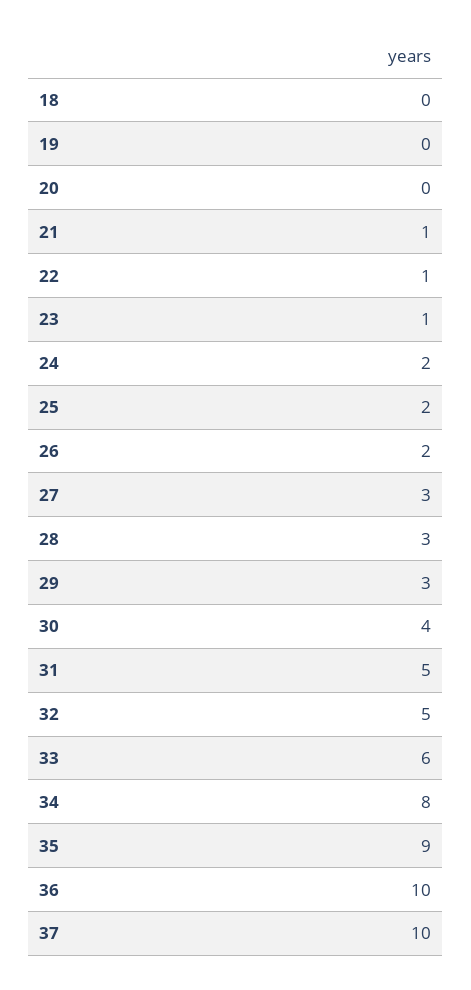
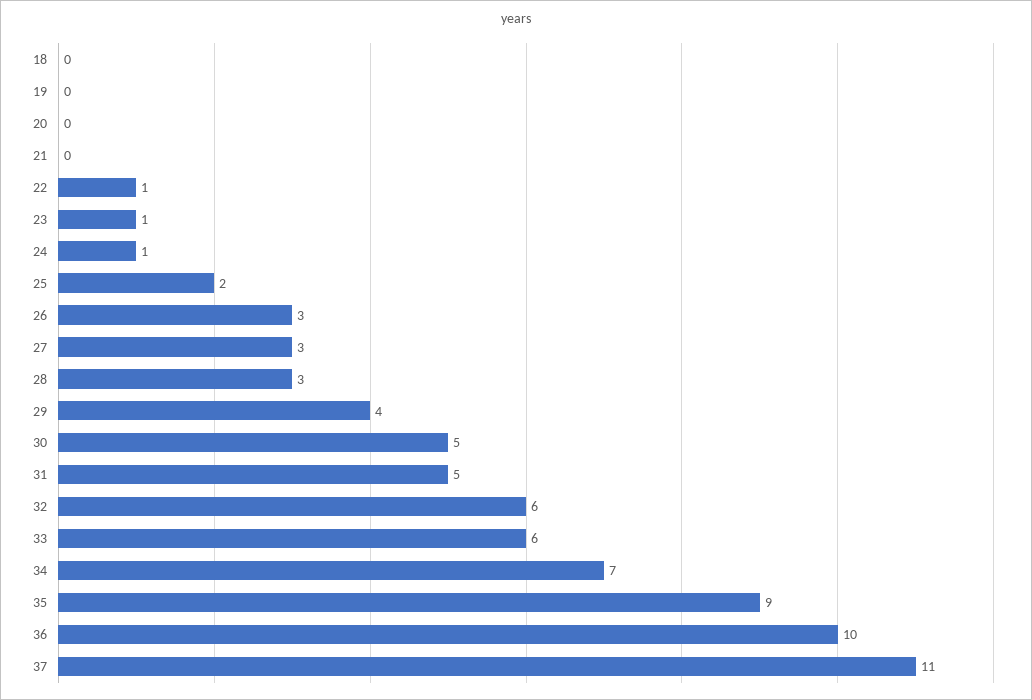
21: 1 -> 0
24: 2 -> 1
26: 2 -> 3
29: 3 -> 4
30: 4 -> 5
32: 5 -> 6
34: 8 -> 7
37: 10 -> 11

